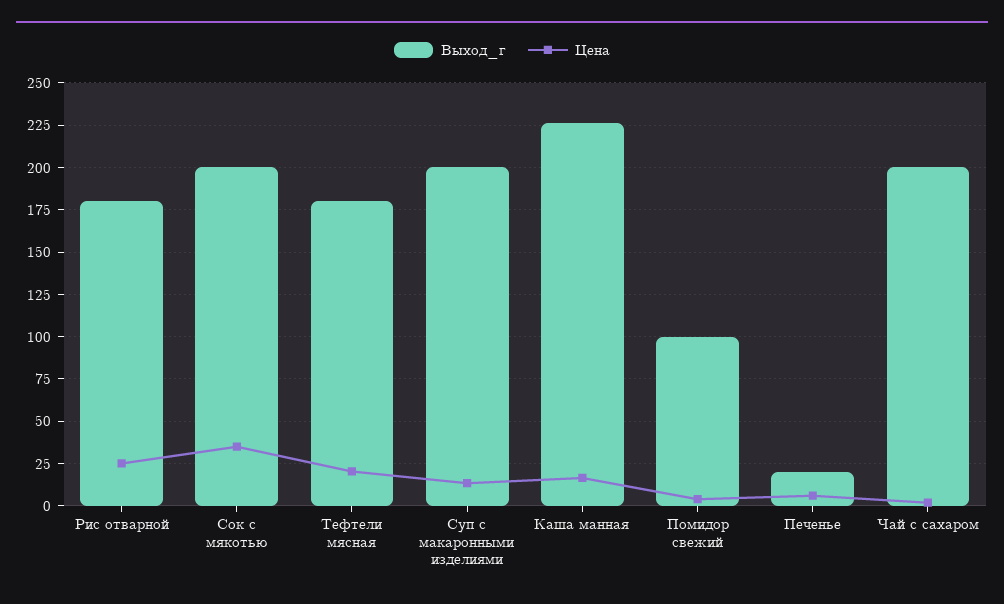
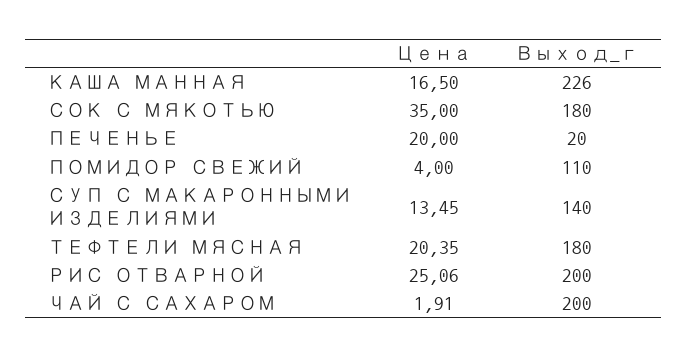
Выход_г, Рис отварной: 180 -> 200
Выход_г, Сок с мякотью: 200 -> 180
Выход_г, Суп с макаронными изделиями: 200 -> 140
Выход_г, Помидор свежий: 100 -> 110
Цена, Печенье: 5 -> 20

